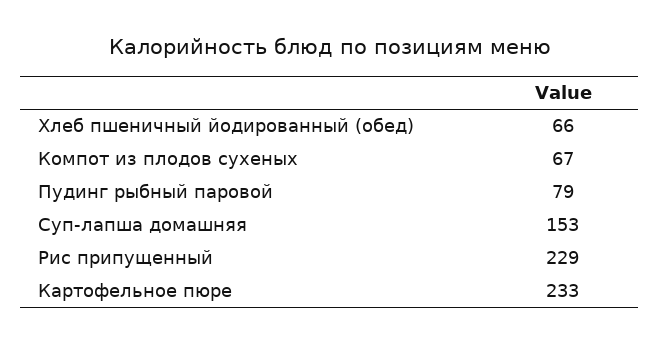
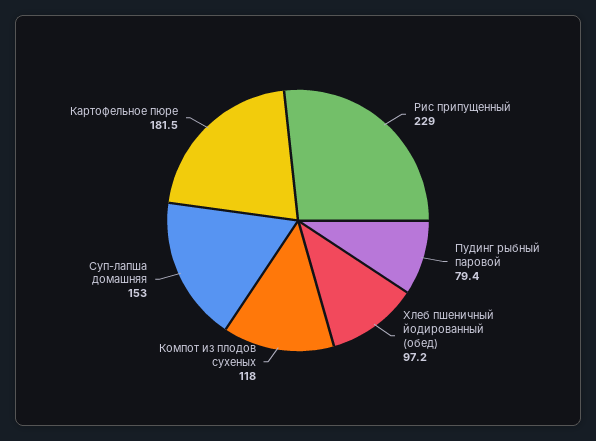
Хлеб пшеничный йодированный (обед): 66 -> 97.2
Компот из плодов сухеных: 67 -> 118
Картофельное пюре: 233 -> 181.5

